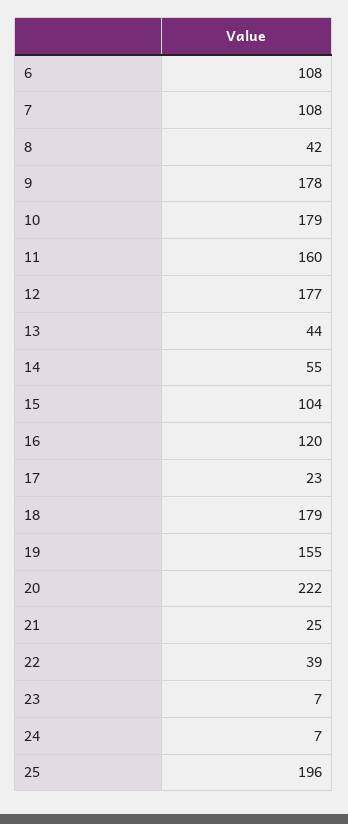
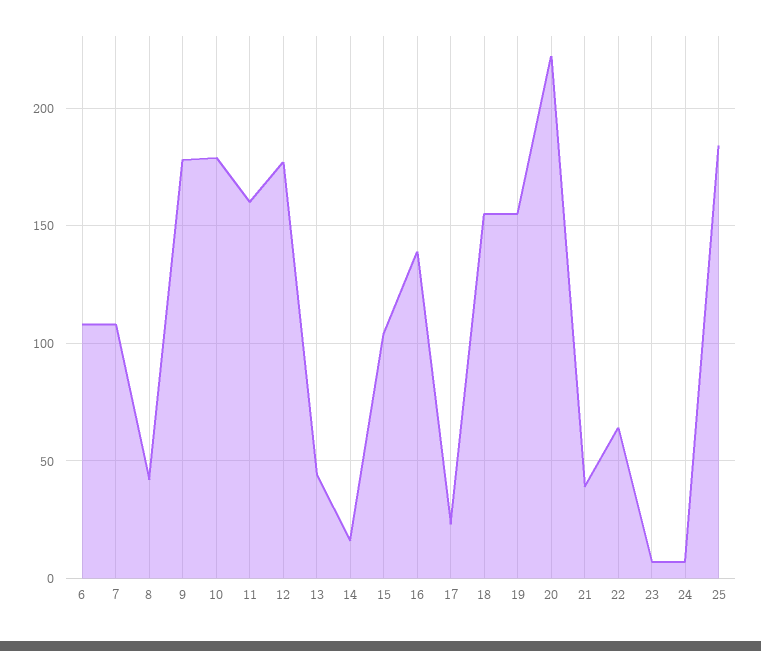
14: 55 -> 15
16: 120 -> 140
18: 179 -> 155
21: 25 -> 40
22: 39 -> 65
25: 196 -> 185

